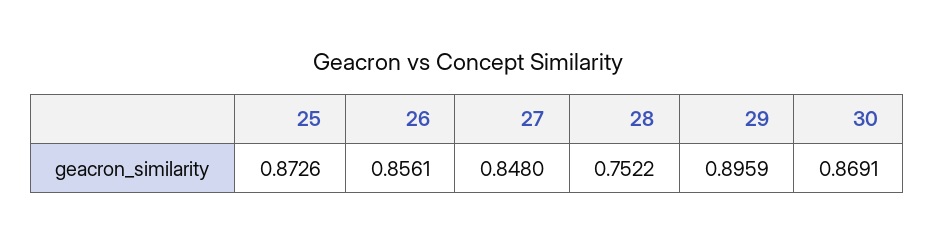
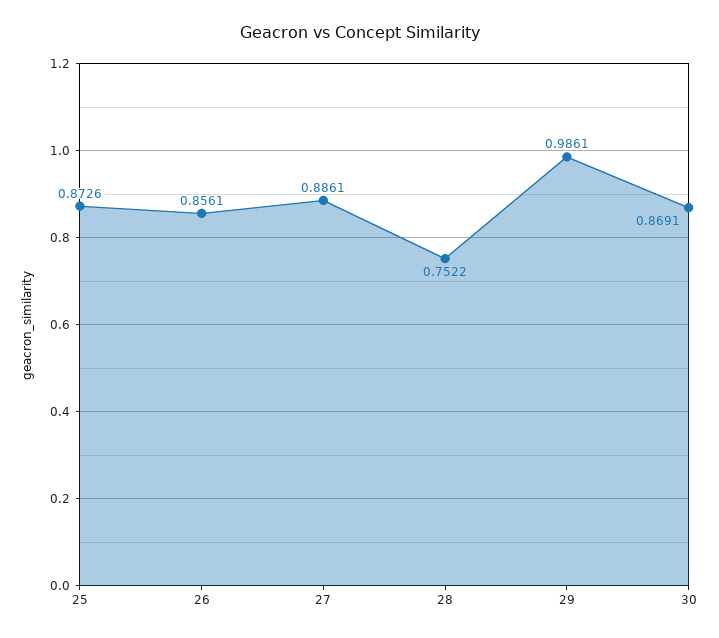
27: 0.848 -> 0.8861
29: 0.8959 -> 0.9861

